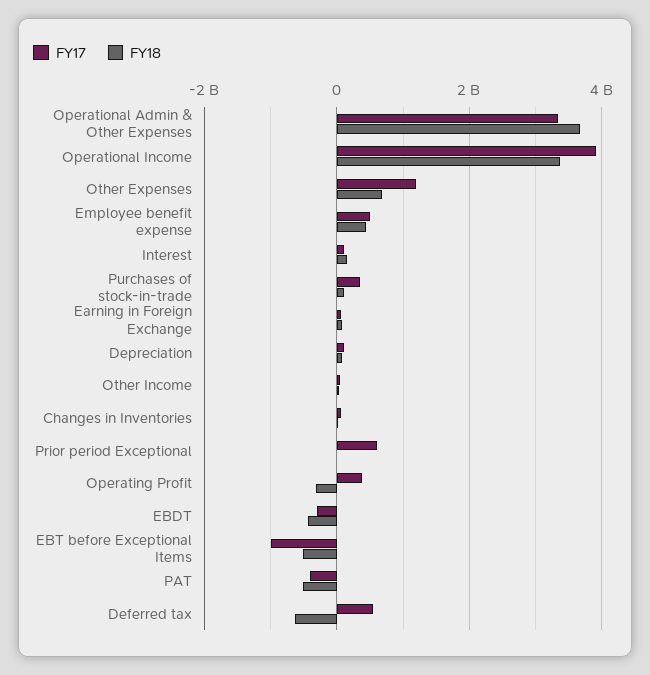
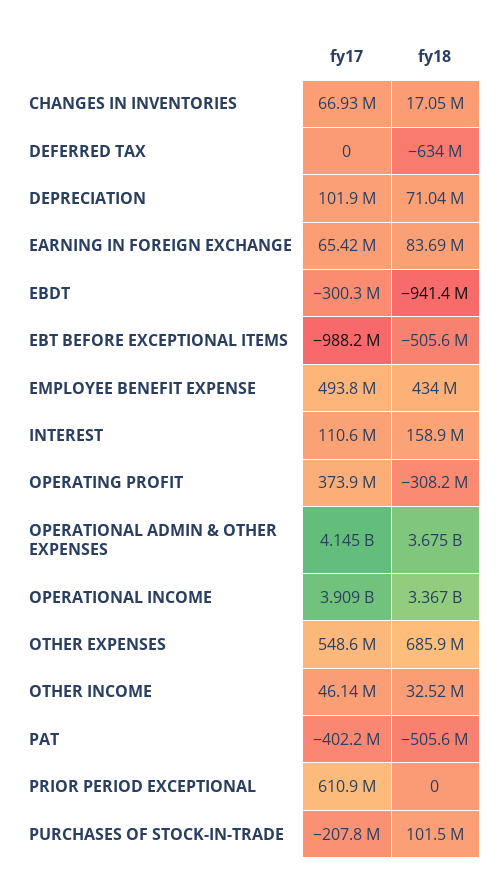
FY17, Operational Admin & Other Expenses: 3400000000 -> 4145000000
FY17, Other Expenses: 1200000000 -> 548600000
FY17, Purchases of stock-in-trade: 400000000 -> -207800000
FY18, EBDT: -400000000 -> -941400000
FY17, Deferred tax: 600000000 -> 0

